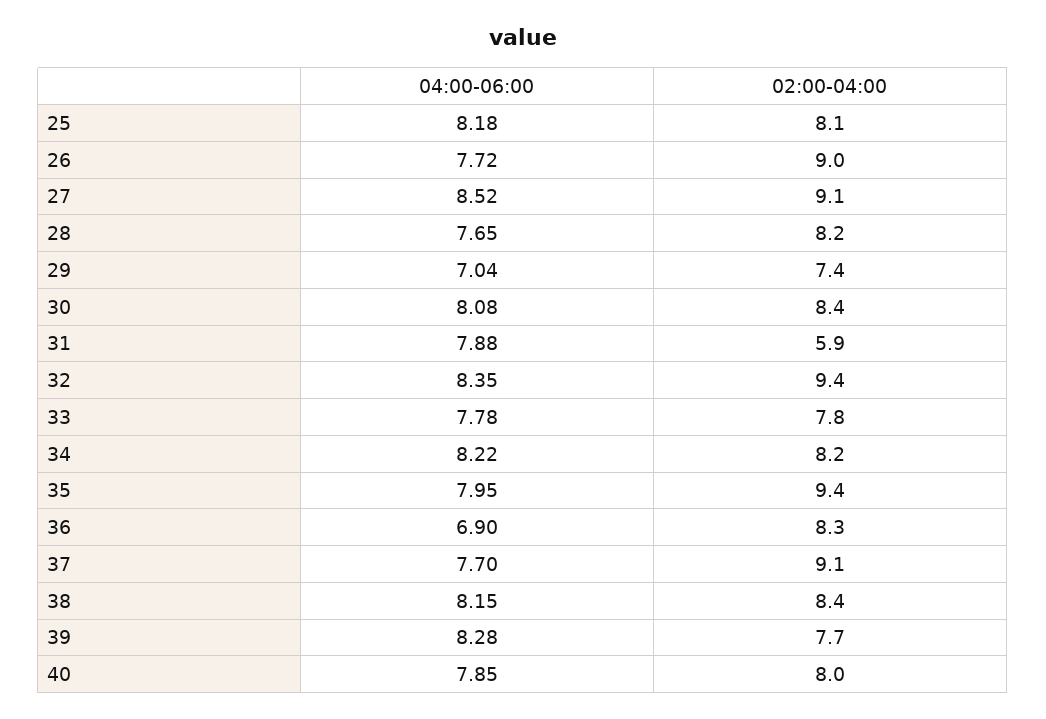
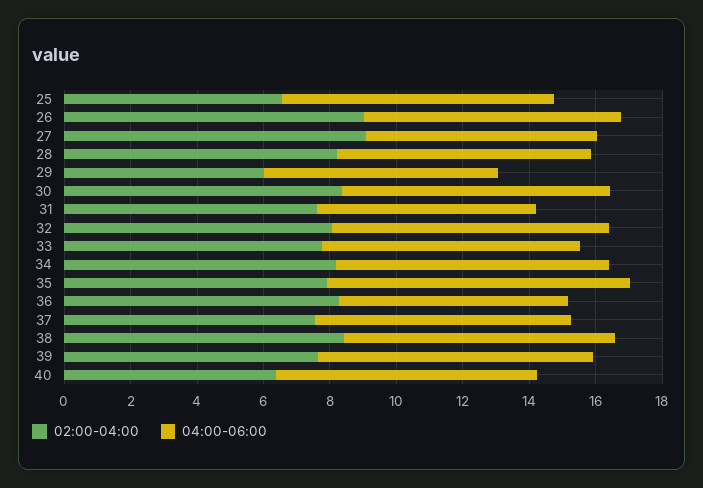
02:00-04:00, 25: 8.1 -> 6.5
04:00-06:00, 27: 8.52 -> 7
02:00-04:00, 29: 7.4 -> 6
04:00-06:00, 31: 7.88 -> 6.5
02:00-04:00, 31: 5.9 -> 7.5
02:00-04:00, 32: 9.4 -> 8
04:00-06:00, 35: 7.95 -> 9
02:00-04:00, 35: 9.4 -> 8
02:00-04:00, 37: 9.1 -> 7.5
02:00-04:00, 40: 8 -> 6.5

